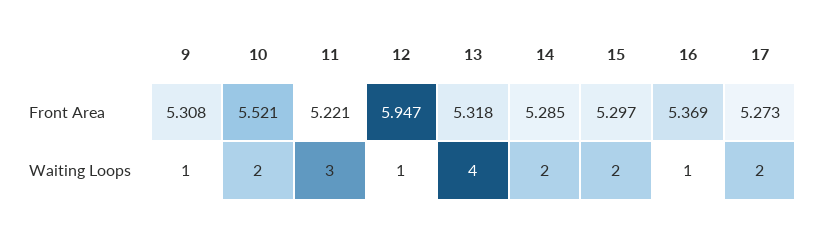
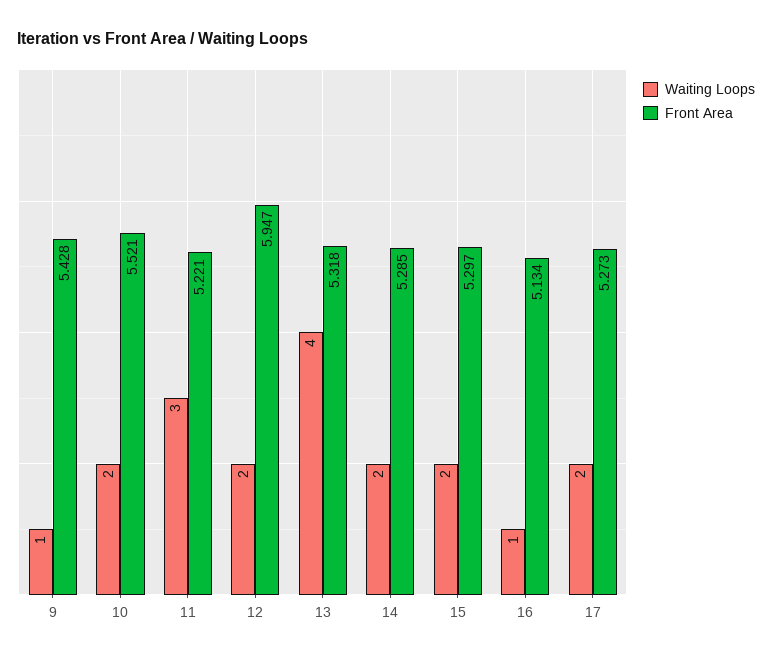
Front Area, 9: 5.308 -> 5.428
Front Area, 16: 5.369 -> 5.134
Waiting Loops, 12: 1 -> 2

